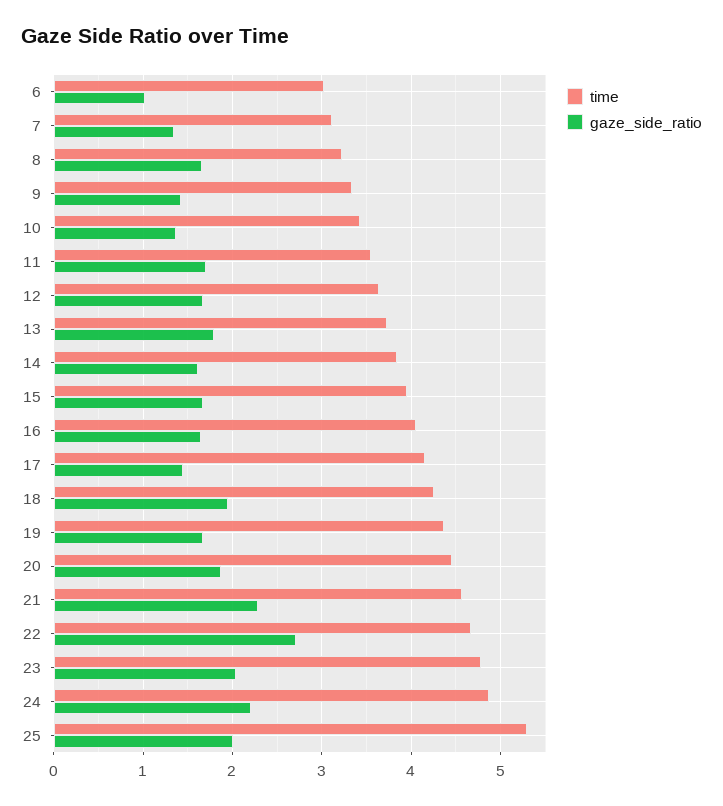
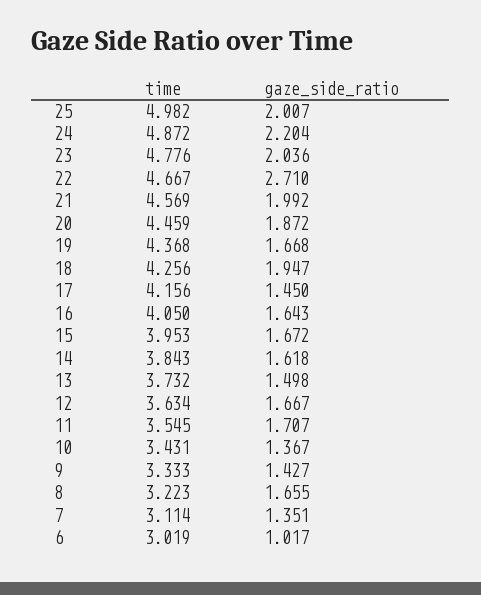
gaze_side_ratio, 13: 1.8 -> 1.498
gaze_side_ratio, 21: 2.3 -> 1.992
time, 25: 5.3 -> 4.982

